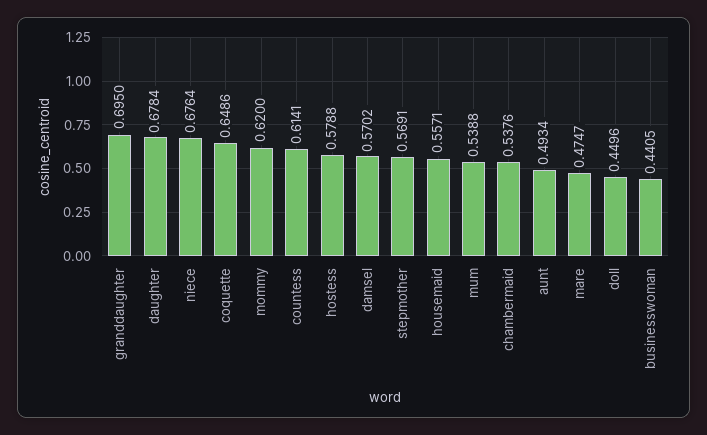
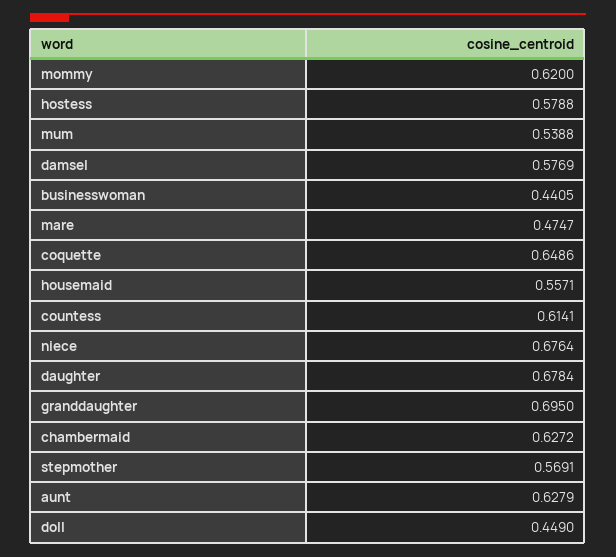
damsel: 0.5702 -> 0.5769
chambermaid: 0.5376 -> 0.6272
aunt: 0.4934 -> 0.6279
doll: 0.4496 -> 0.449

